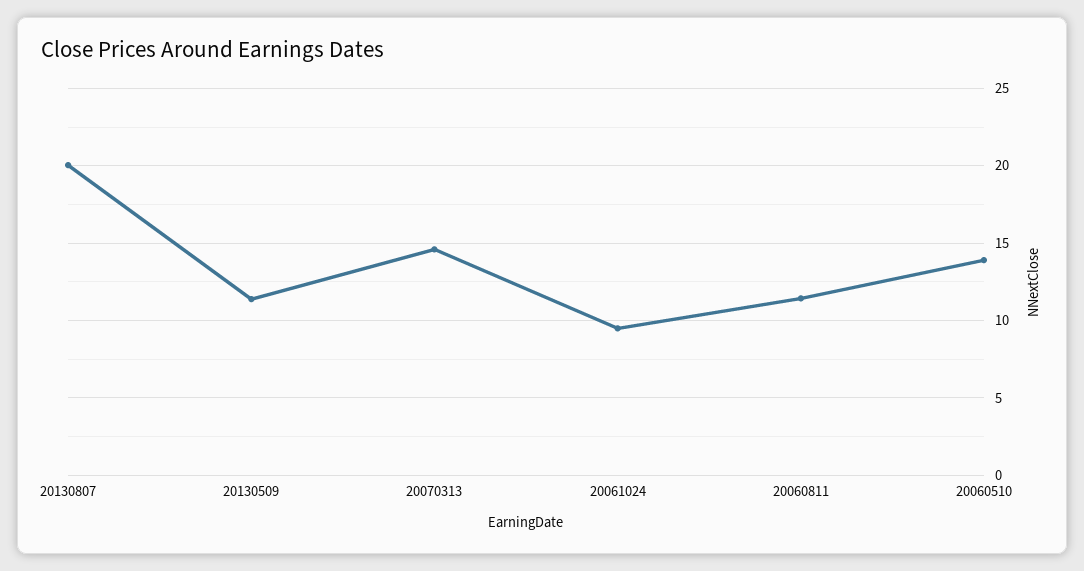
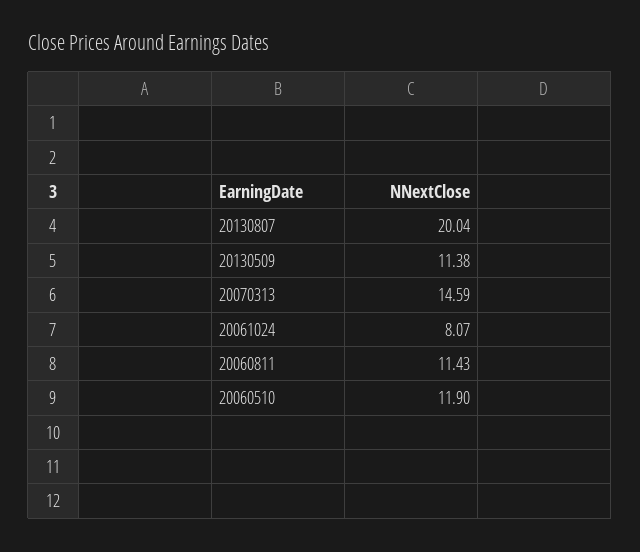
20061024: 9.5 -> 8.07
20060510: 14 -> 11.9

